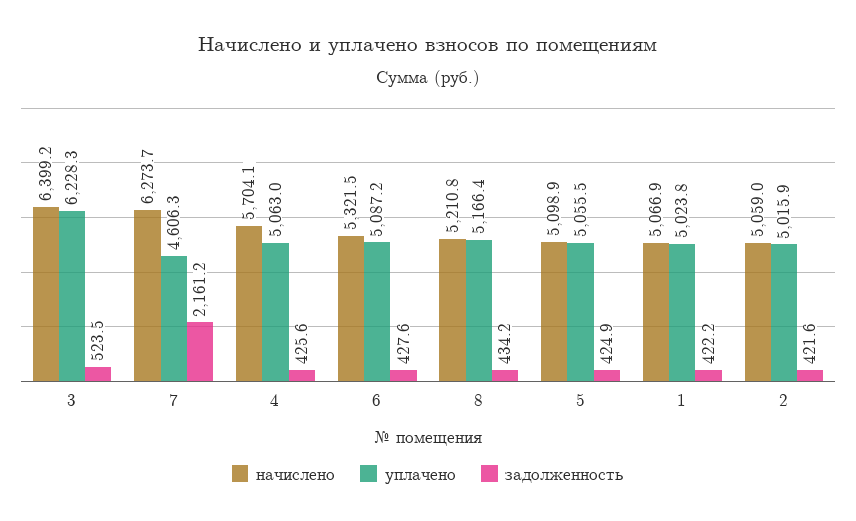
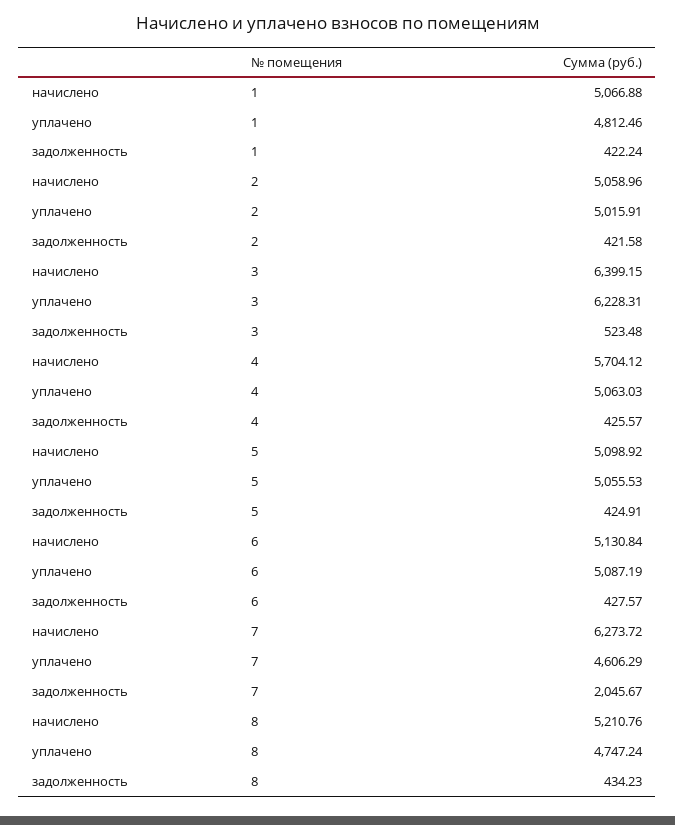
задолженность, 7: 2161.2 -> 2045.67
начислено, 6: 5321.5 -> 5130.84
уплачено, 8: 5166.4 -> 4747.24
уплачено, 1: 5023.8 -> 4812.46

